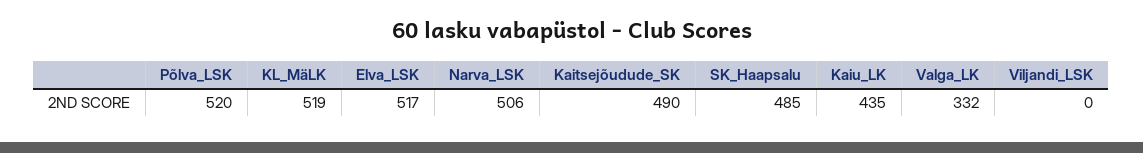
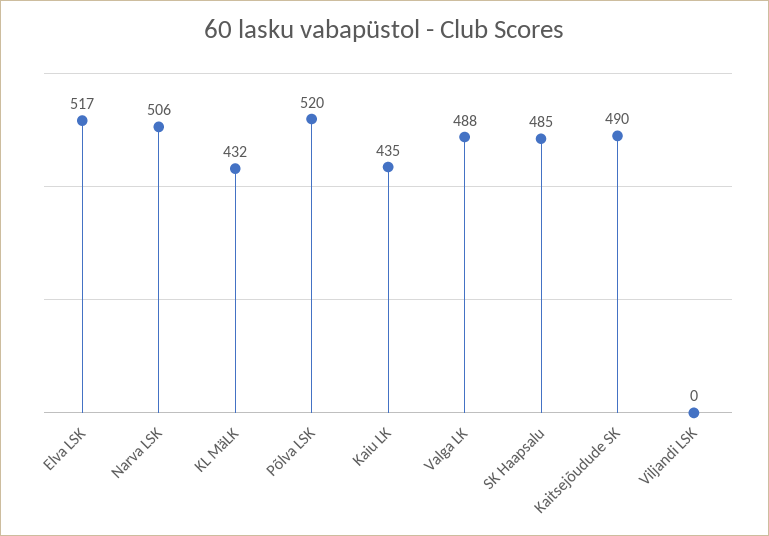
KL_MäLK: 519 -> 432
Valga_LK: 332 -> 488

